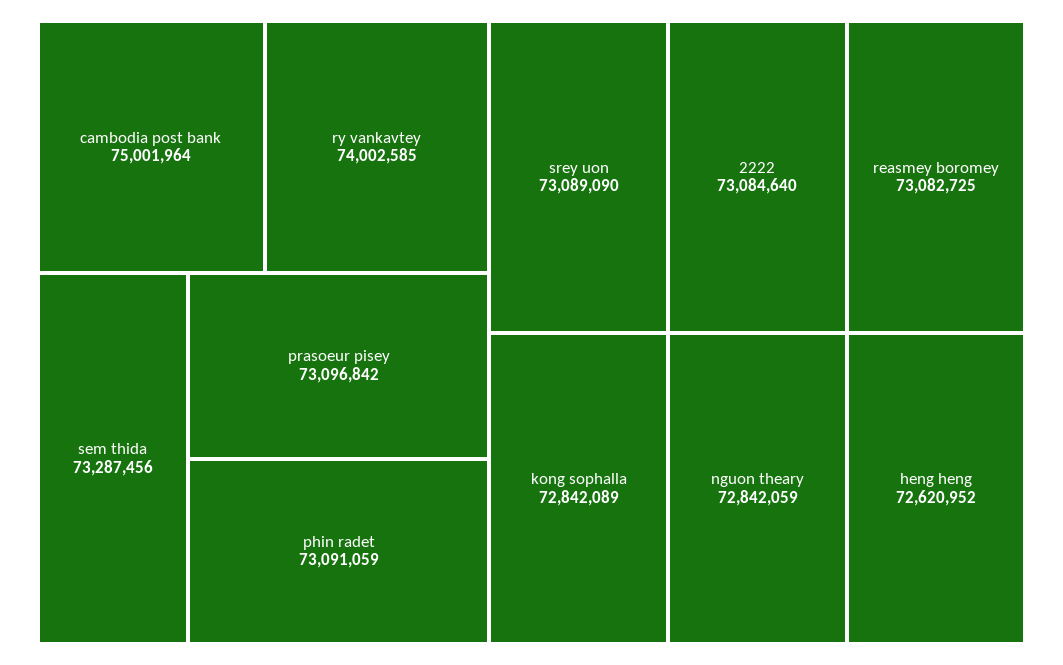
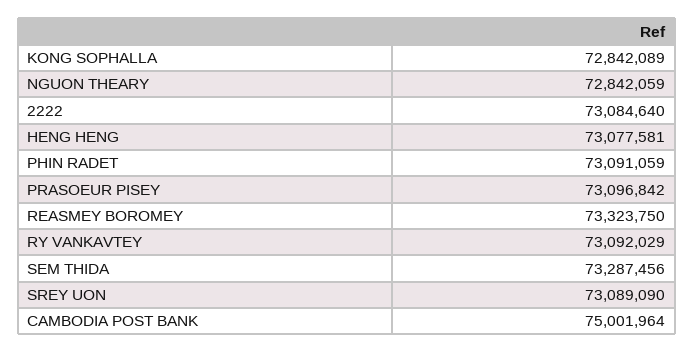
ry vankavtey: 74002585 -> 73092029
reasmey boromey: 73082725 -> 73323750
heng heng: 72620952 -> 73077581

